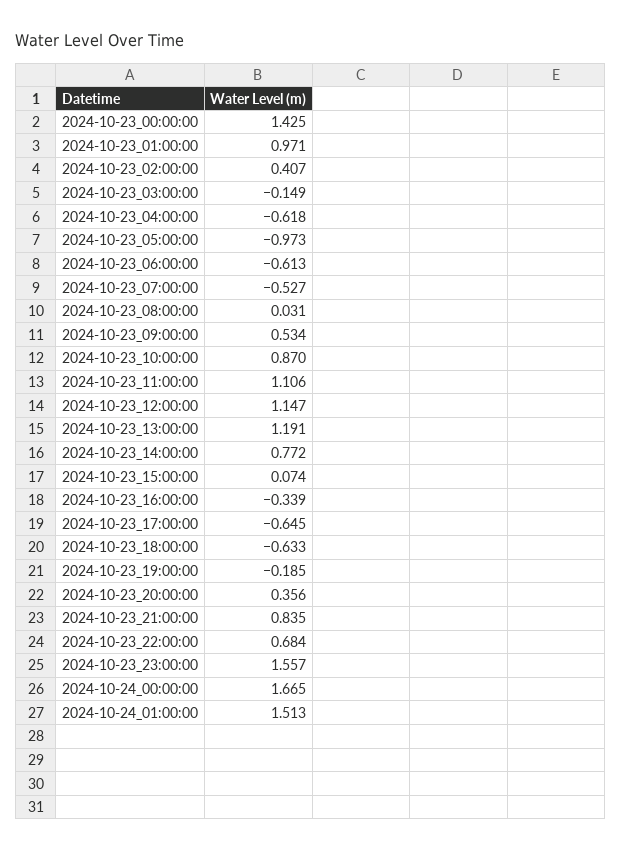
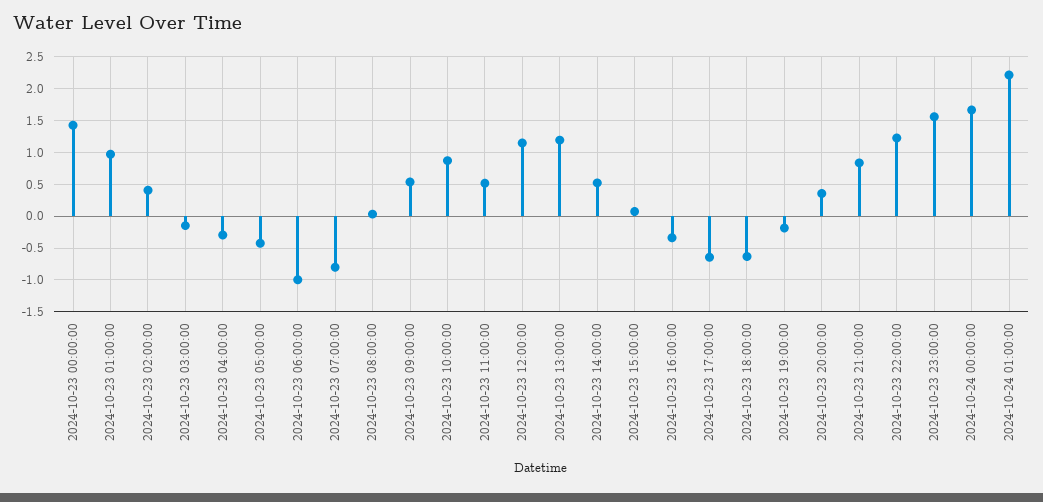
2024-10-23_04:00:00: -0.618 -> -0.3
2024-10-23_05:00:00: -0.973 -> -0.4
2024-10-23_06:00:00: -0.613 -> -1
2024-10-23_07:00:00: -0.527 -> -0.8
2024-10-23_11:00:00: 1.106 -> 0.5
2024-10-23_14:00:00: 0.772 -> 0.5
2024-10-23_22:00:00: 0.684 -> 1.2
2024-10-24_01:00:00: 1.513 -> 2.2

